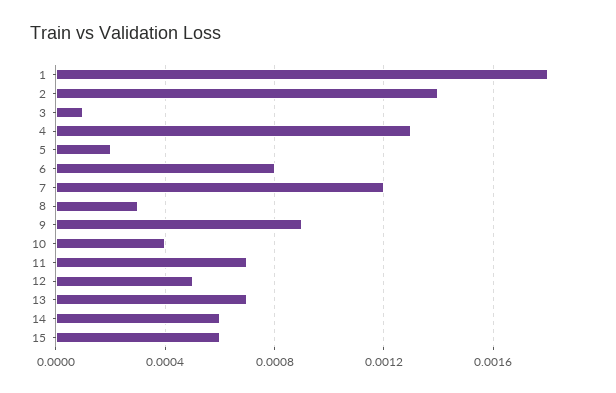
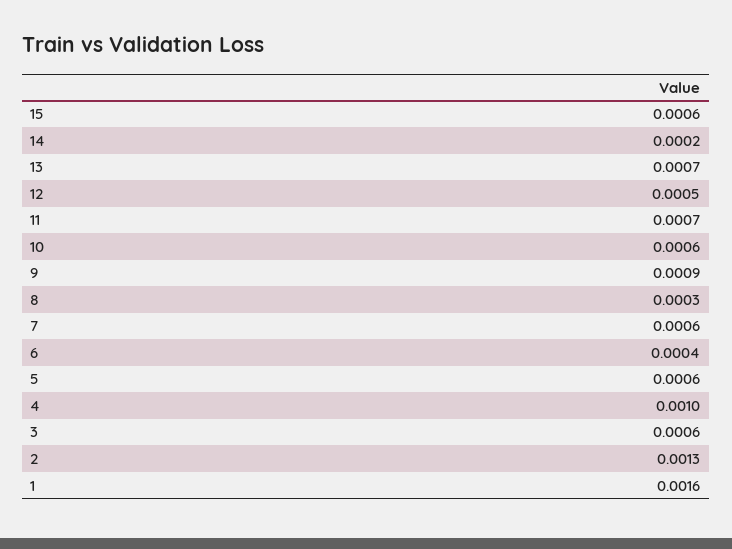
1: 0.0018 -> 0.0016
2: 0.0014 -> 0.0013
3: 0.0001 -> 0.0006
4: 0.0013 -> 0.001
5: 0.0002 -> 0.0006
6: 0.0008 -> 0.0004
7: 0.0012 -> 0.0006
10: 0.0004 -> 0.0006
14: 0.0006 -> 0.0002

